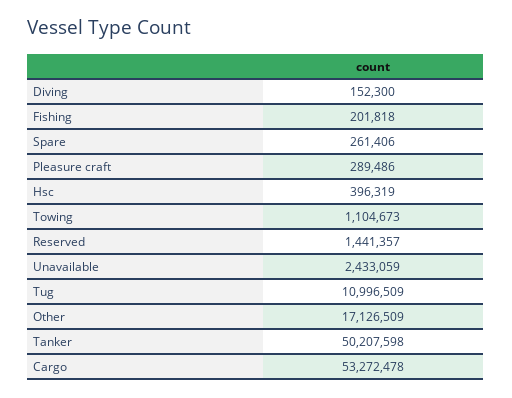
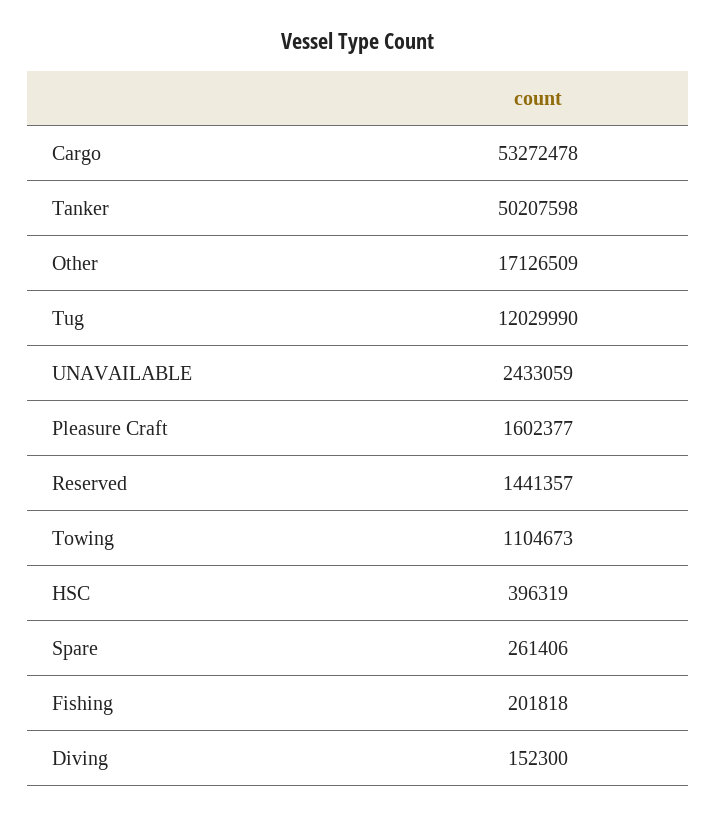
Pleasure craft: 289486 -> 1602377
Tug: 10996509 -> 12029990

